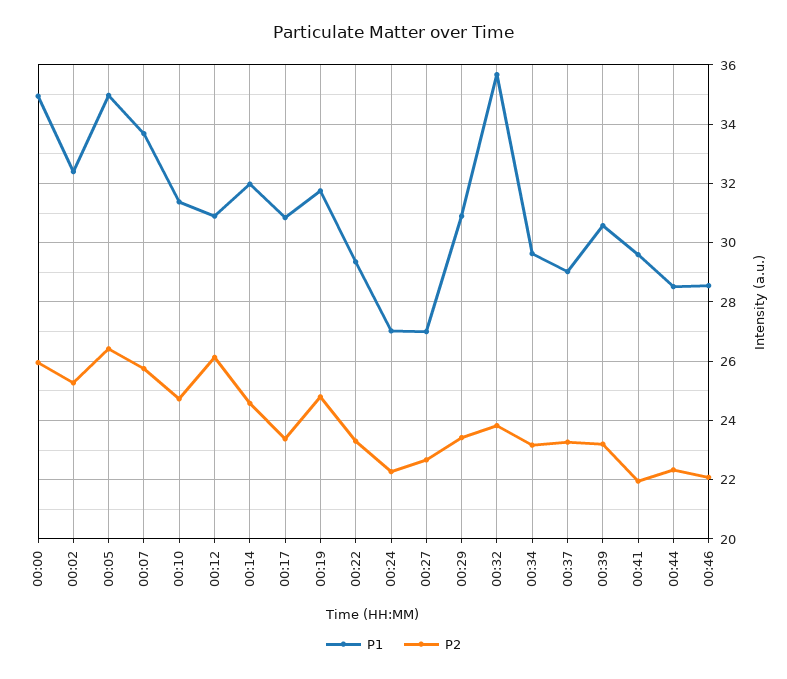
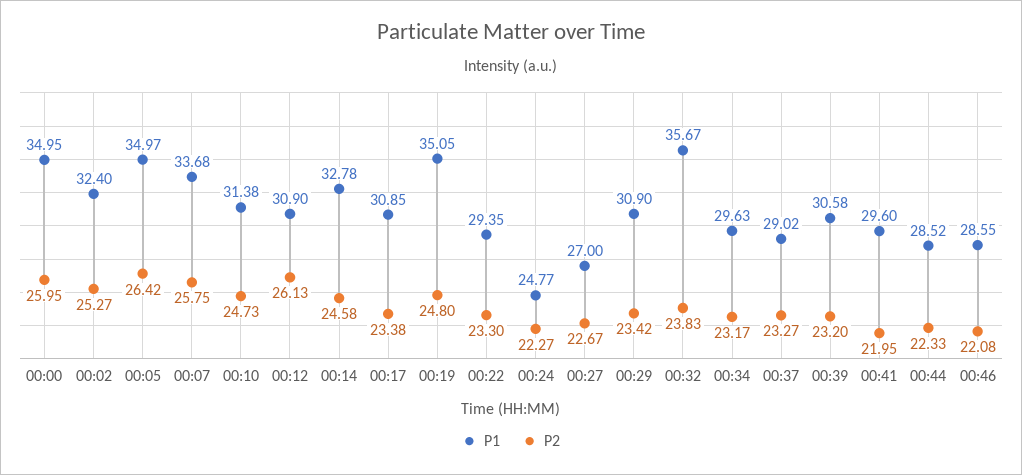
P1, 00:14: 32 -> 32.78
P1, 00:19: 31.75 -> 35.05
P1, 00:24: 27 -> 24.77

